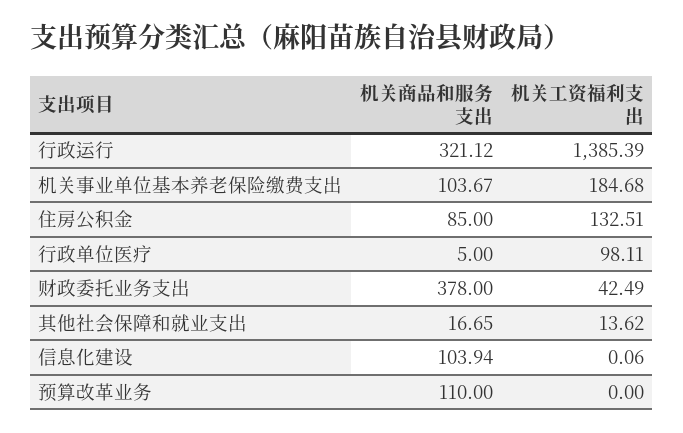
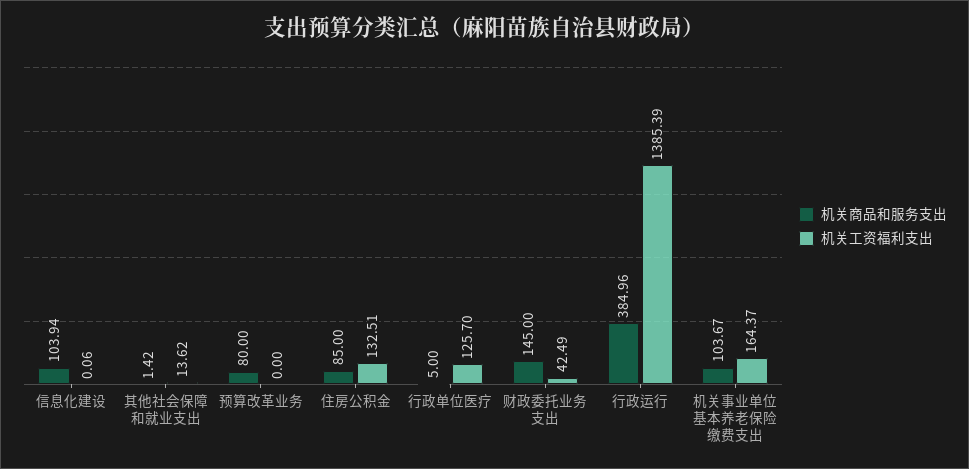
机关商品和服务支出, 行政运行: 321.12 -> 384.96
机关工资福利支出, 机关事业单位基本养老保险缴费支出: 184.68 -> 164.37
机关工资福利支出, 行政单位医疗: 98.11 -> 125.7
机关商品和服务支出, 财政委托业务支出: 378 -> 145
机关商品和服务支出, 其他社会保障和就业支出: 16.65 -> 1.42
机关商品和服务支出, 预算改革业务: 110 -> 80

